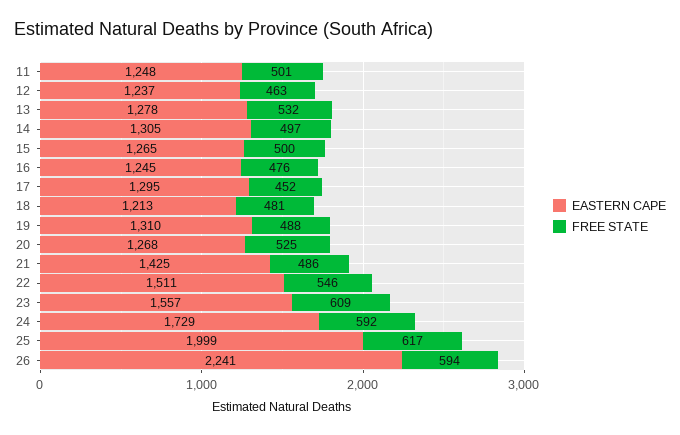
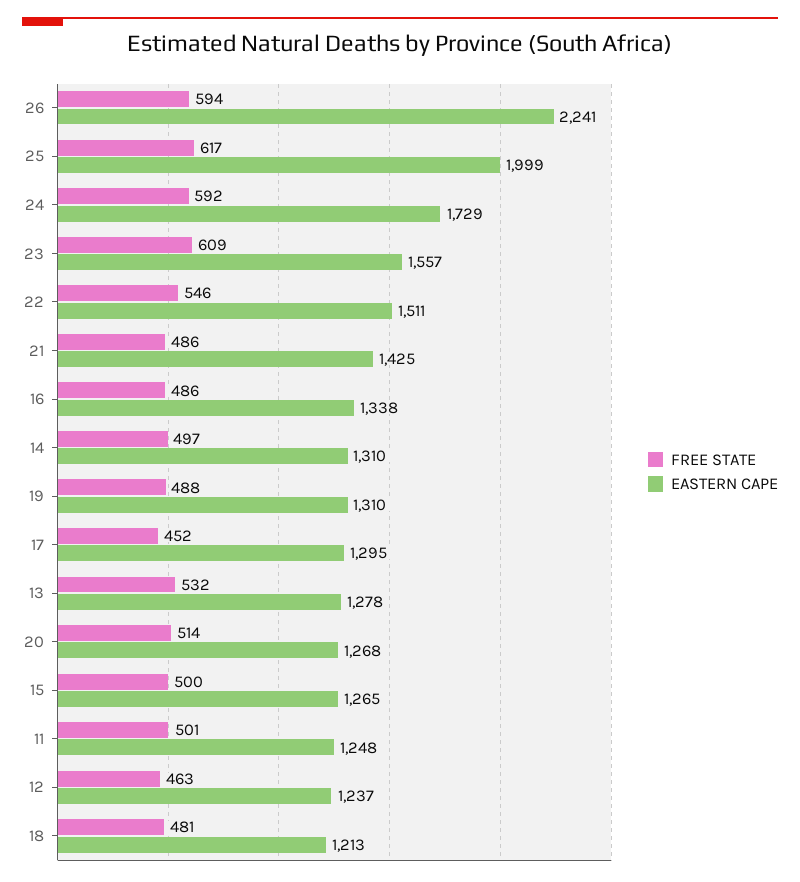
EASTERN CAPE, 14: 1305 -> 1310
EASTERN CAPE, 16: 1245 -> 1338
FREE STATE, 16: 476 -> 486
FREE STATE, 20: 525 -> 514

